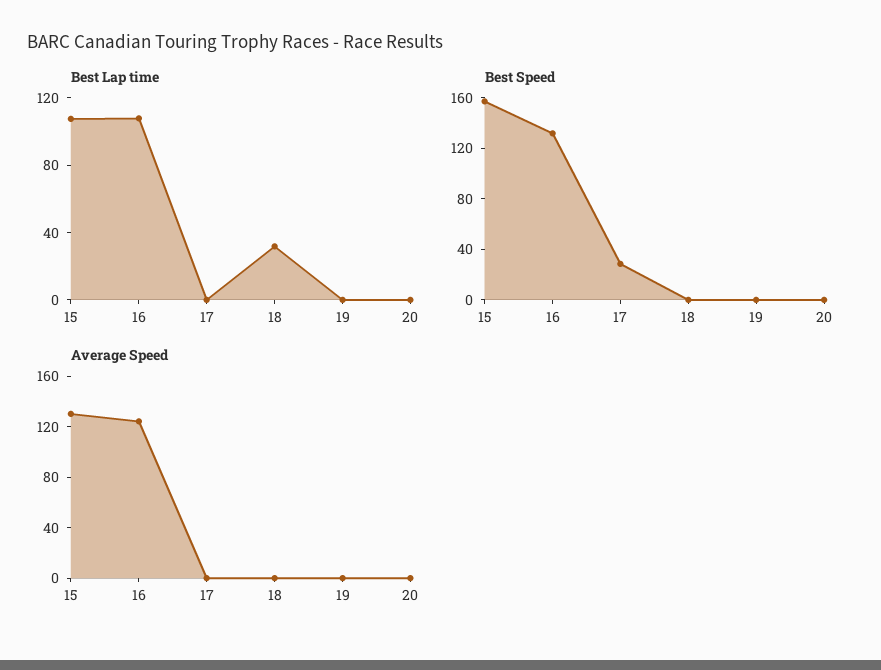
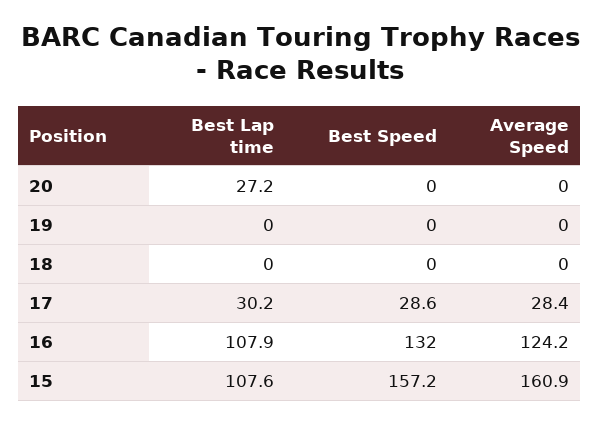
Best Lap time, 17: 0 -> 30.2
Best Lap time, 18: 30 -> 0
Best Lap time, 20: 0 -> 27.2
Average Speed, 15: 130 -> 160.9
Average Speed, 17: 0 -> 28.4

